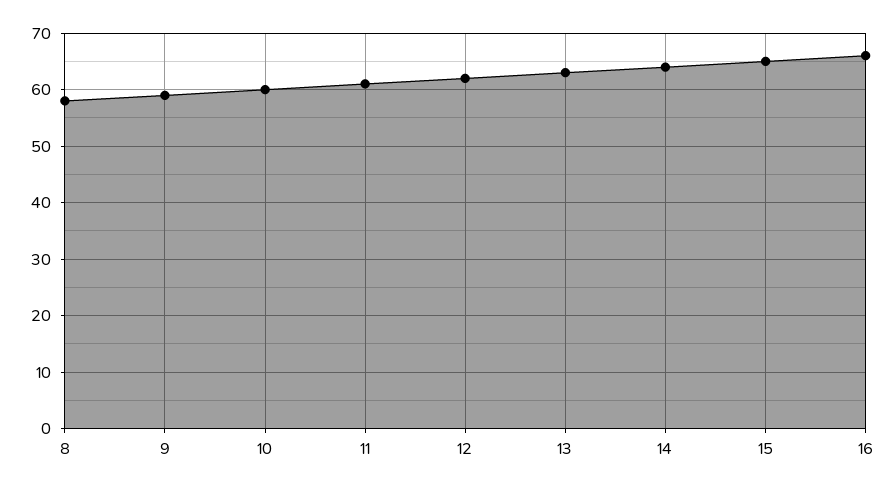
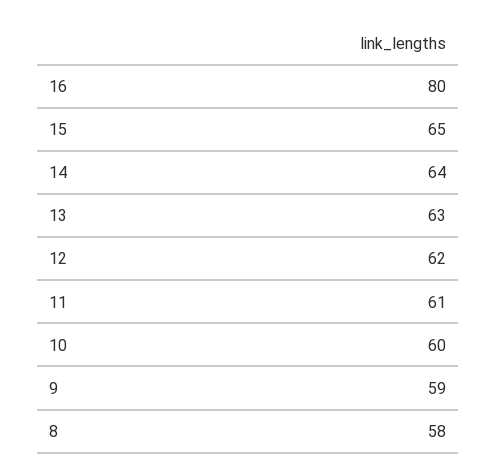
16: 65 -> 80

